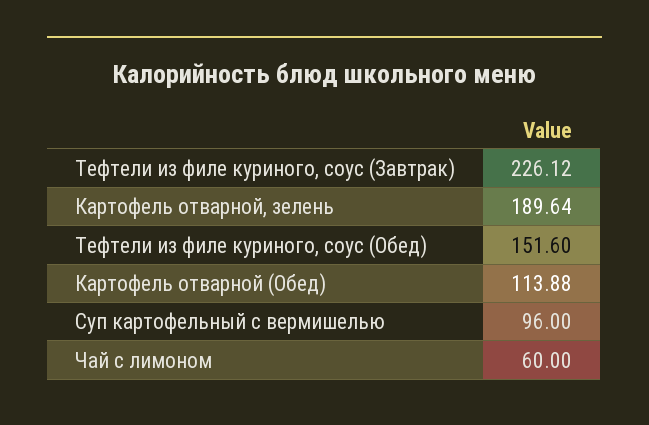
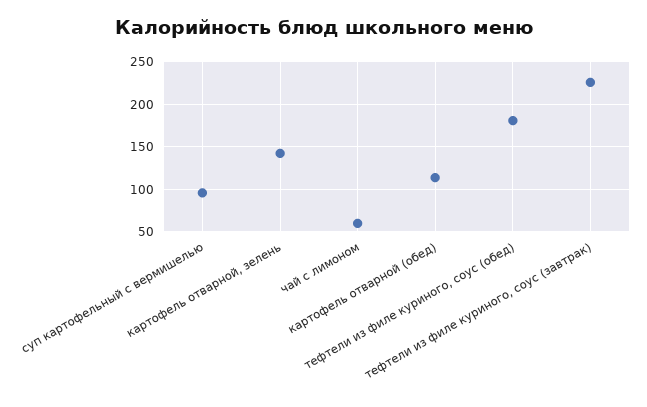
Картофель отварной, зелень: 189.64 -> 140
Тефтели из филе куриного, соус (Обед): 151.6 -> 180

